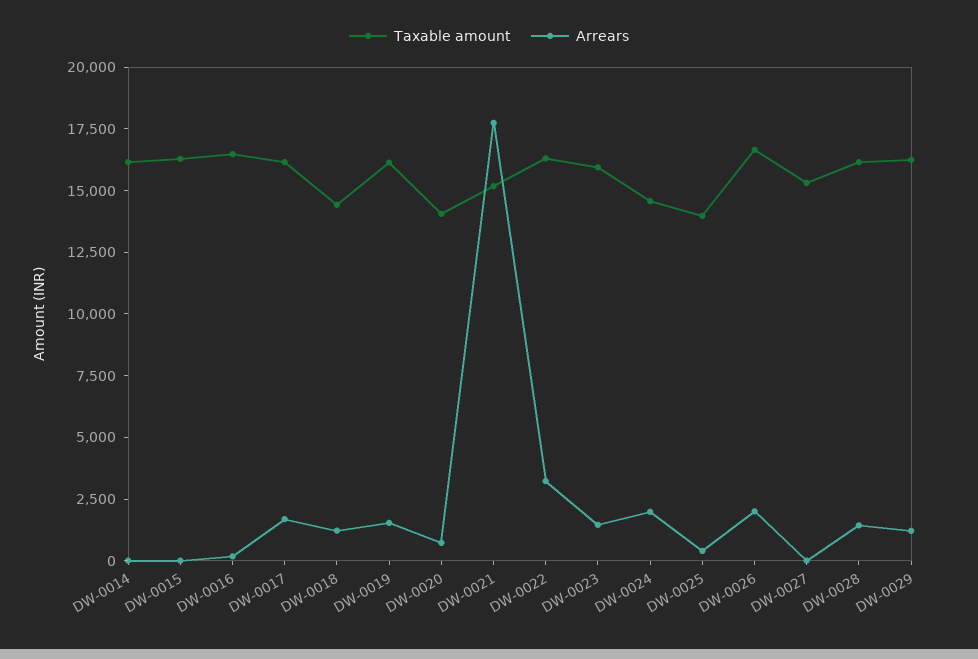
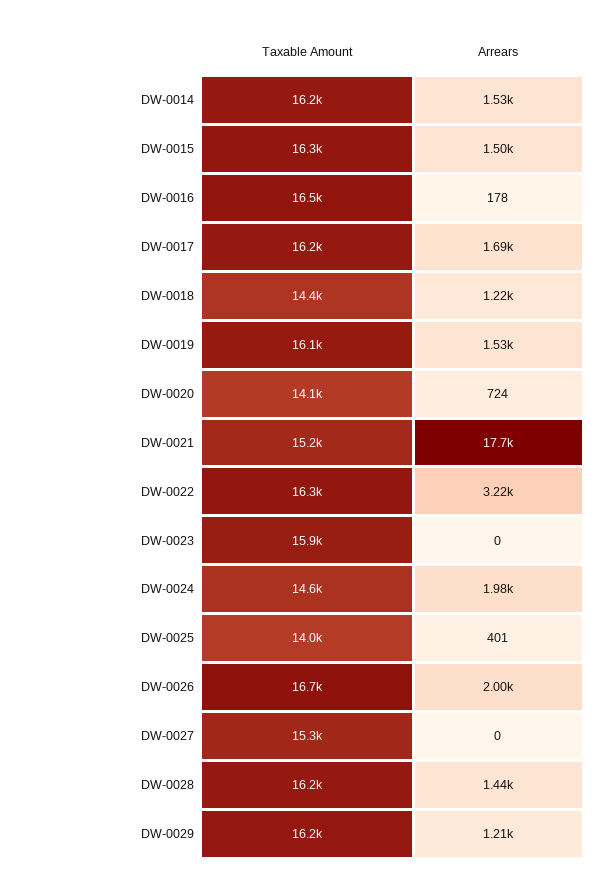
Arrears, DW-0014: 0 -> 1530
Arrears, DW-0015: 0 -> 1500
Arrears, DW-0023: 1500 -> 0

